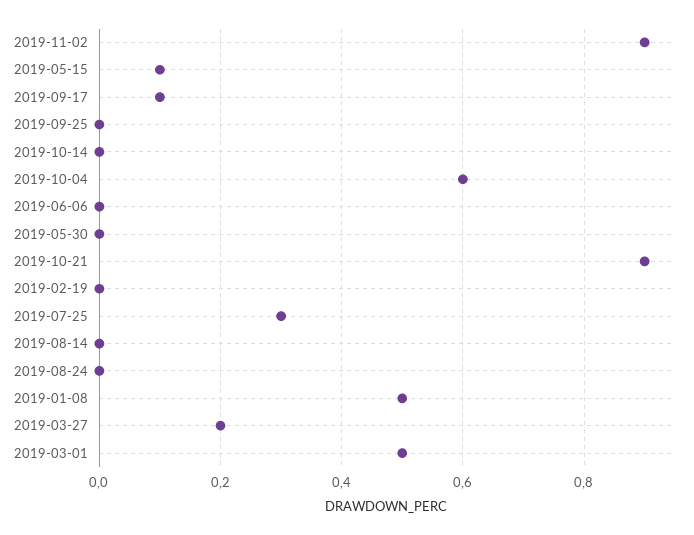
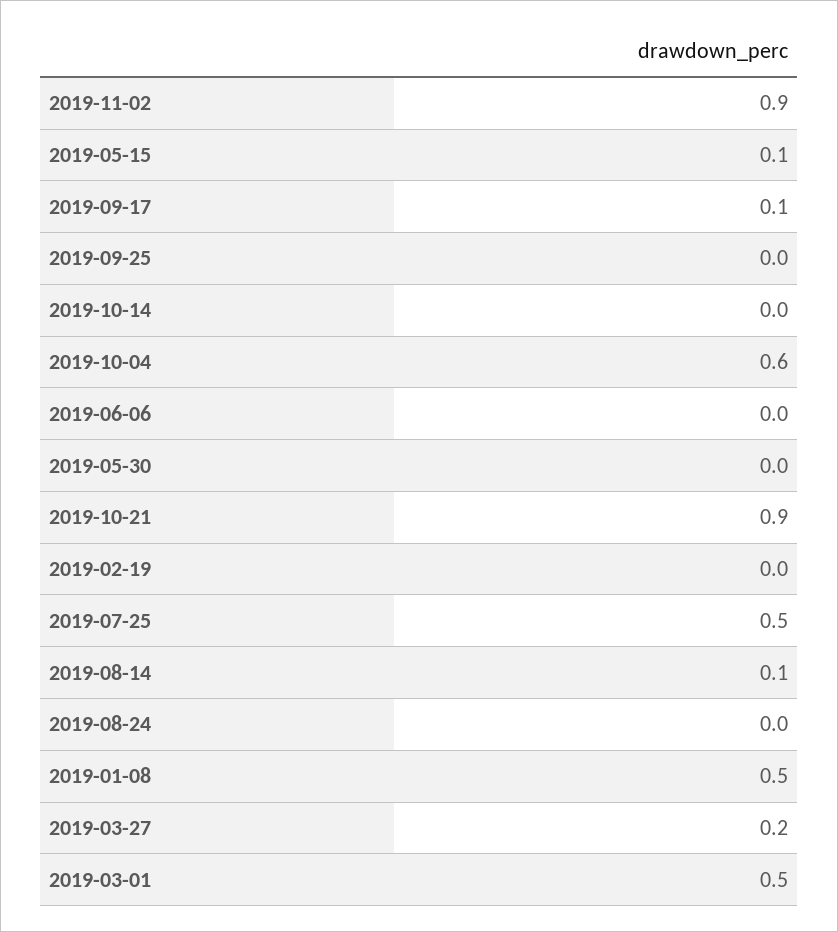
2019-07-25: 0.3 -> 0.5
2019-08-14: 0 -> 0.1

